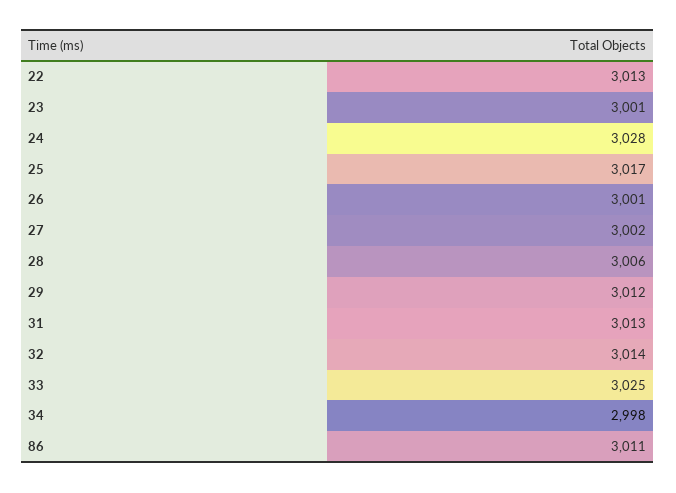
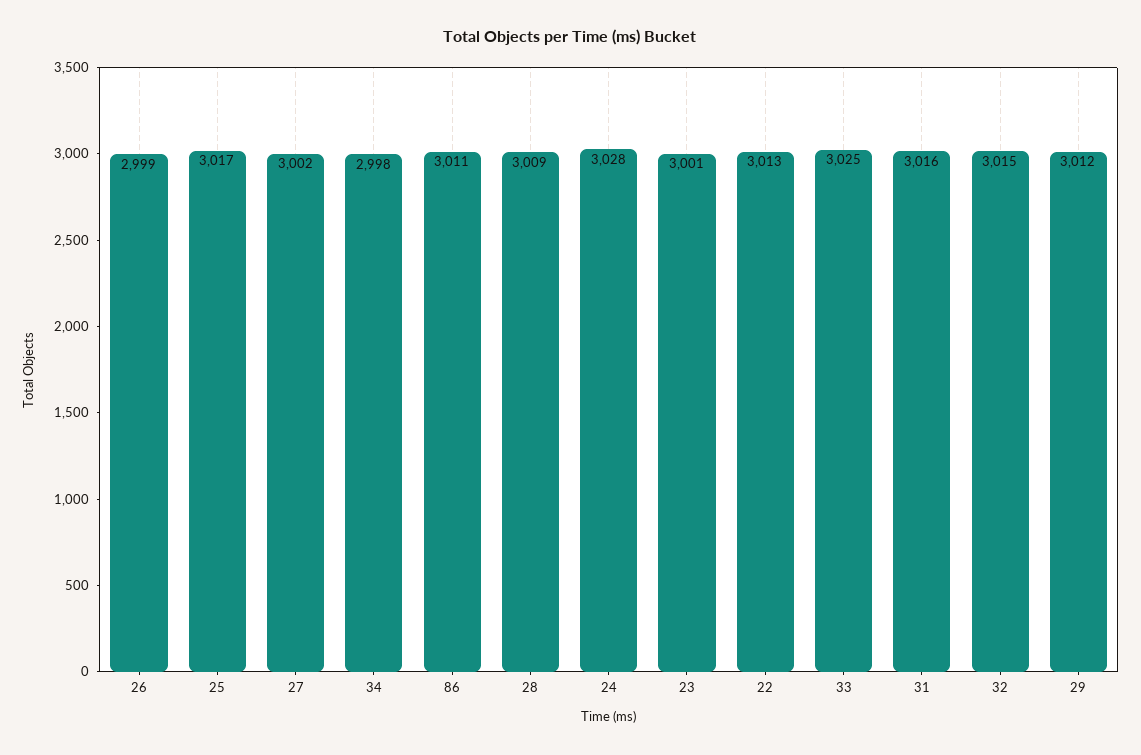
26: 3001 -> 2999
28: 3006 -> 3009
31: 3013 -> 3016
32: 3014 -> 3015

